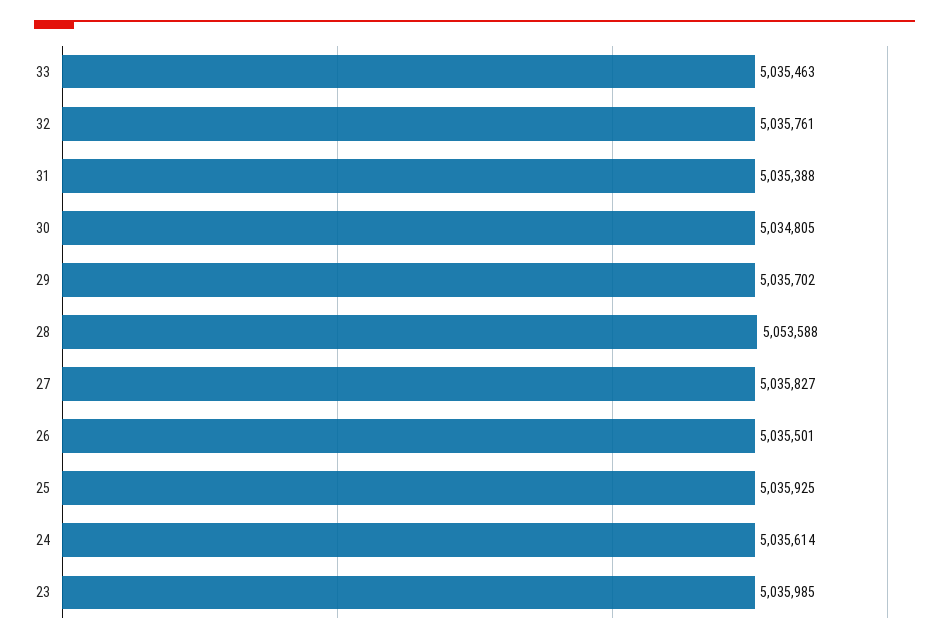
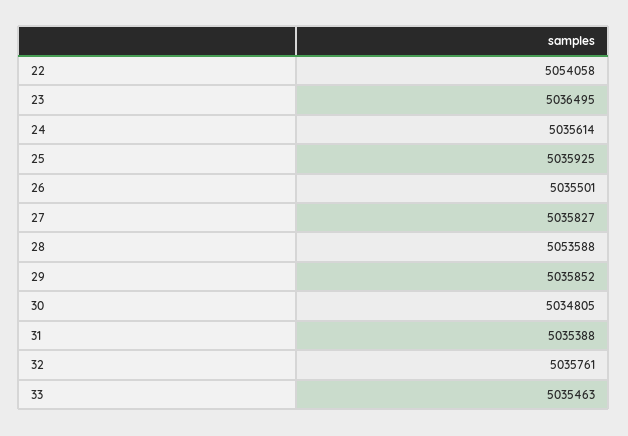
29: 5035702 -> 5035852
23: 5035985 -> 5036495
22: none -> 5054058

